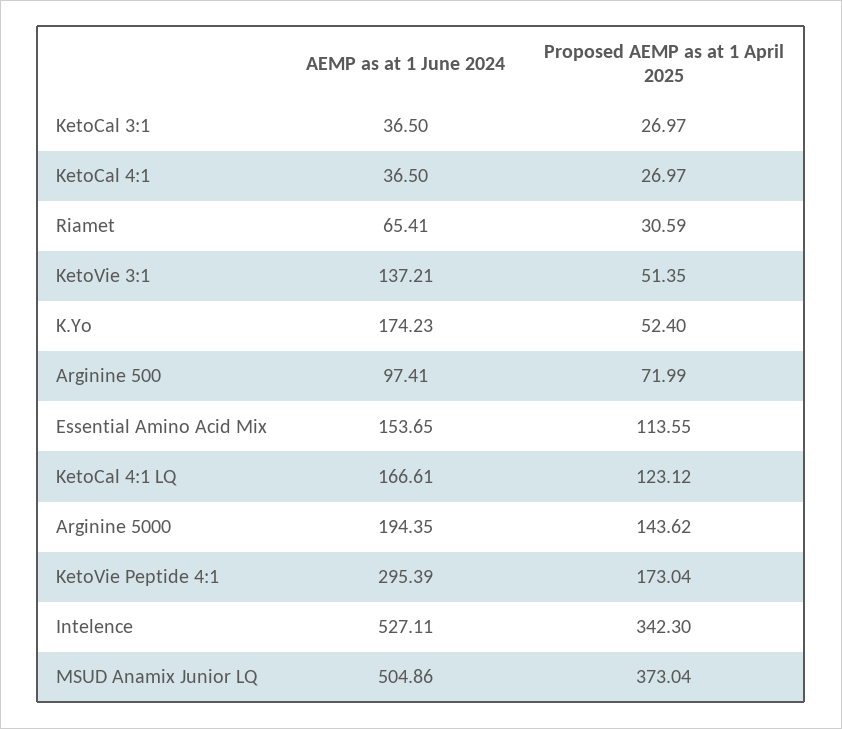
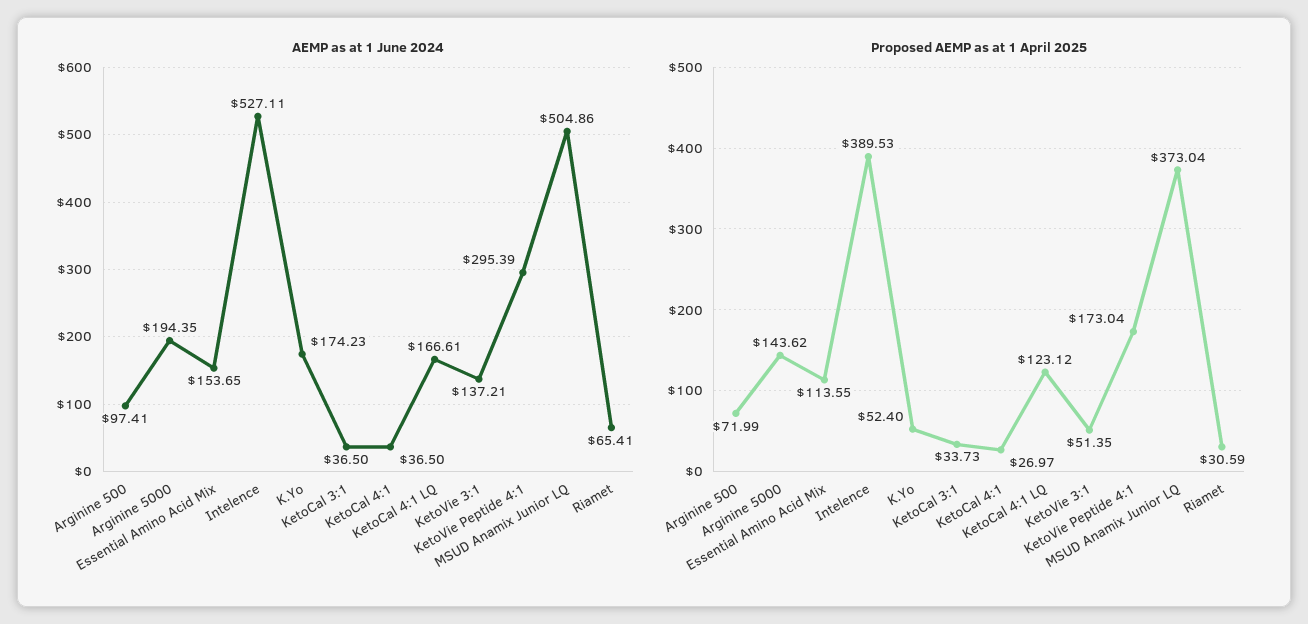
Proposed AEMP as at 1 April 2025, KetoCal 3:1: 26.97 -> 33.73
Proposed AEMP as at 1 April 2025, Intelence: 342.3 -> 389.53

